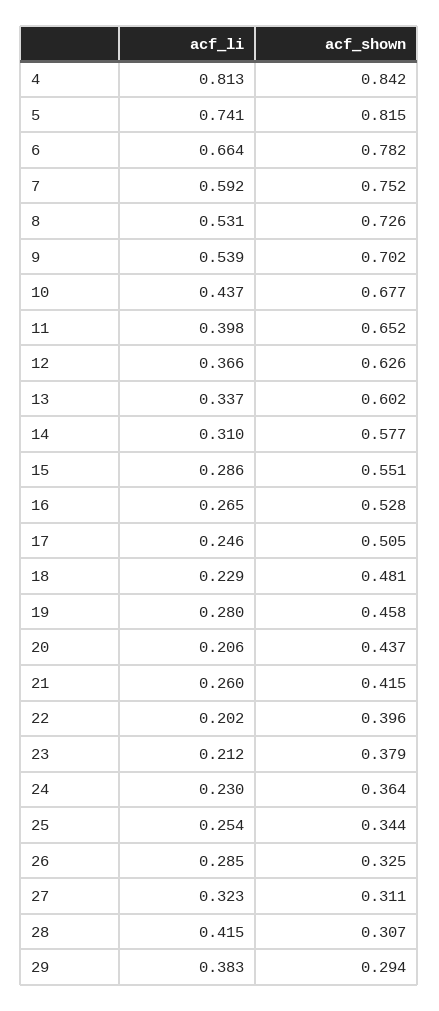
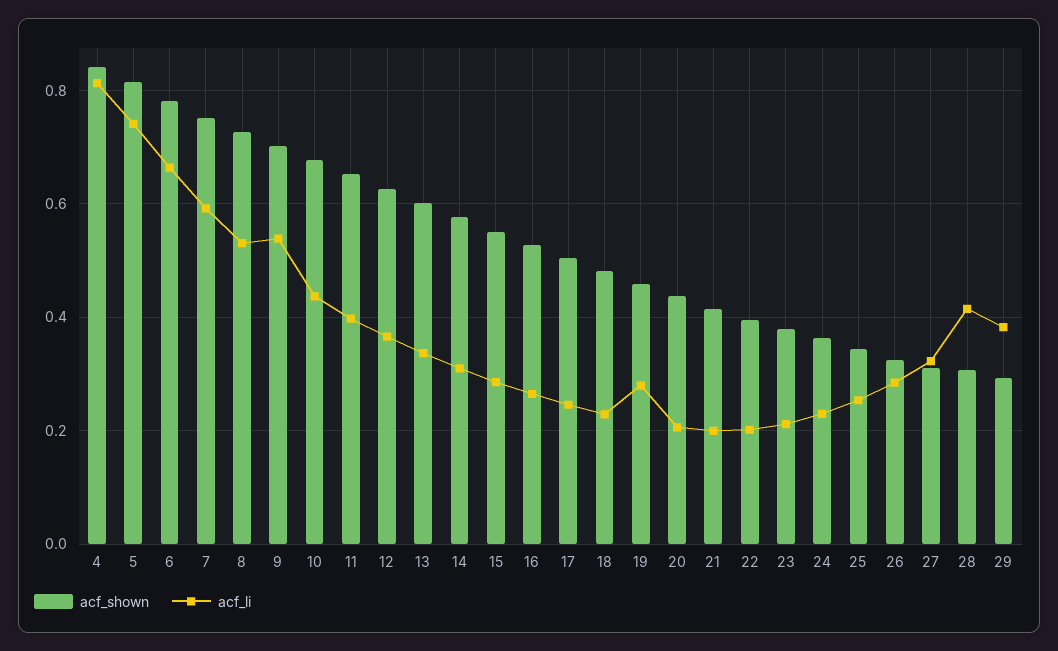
acf_li, 21: 0.26 -> 0.2

